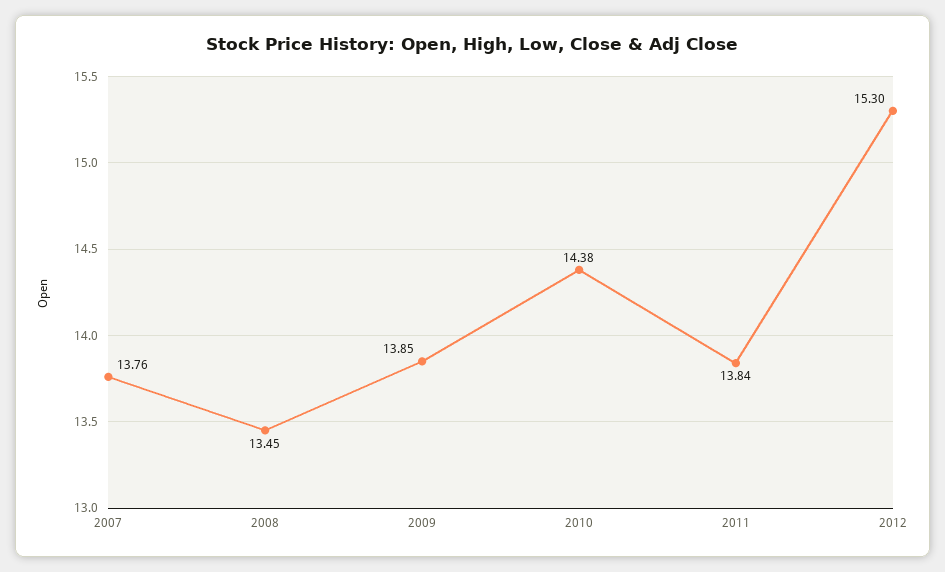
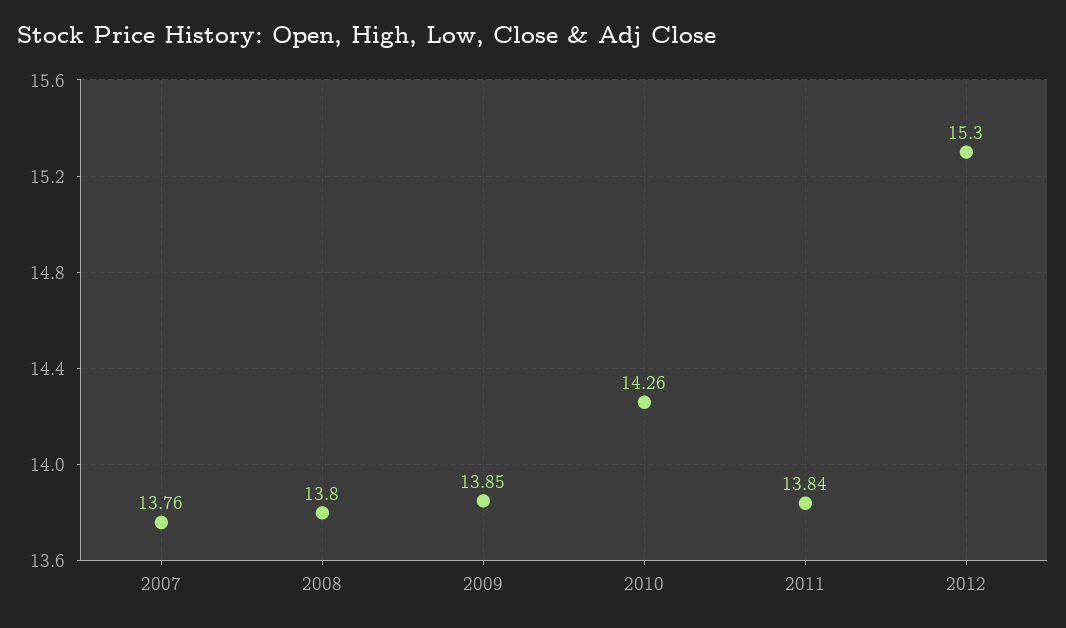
2008: 13.45 -> 13.8
2010: 14.38 -> 14.26

